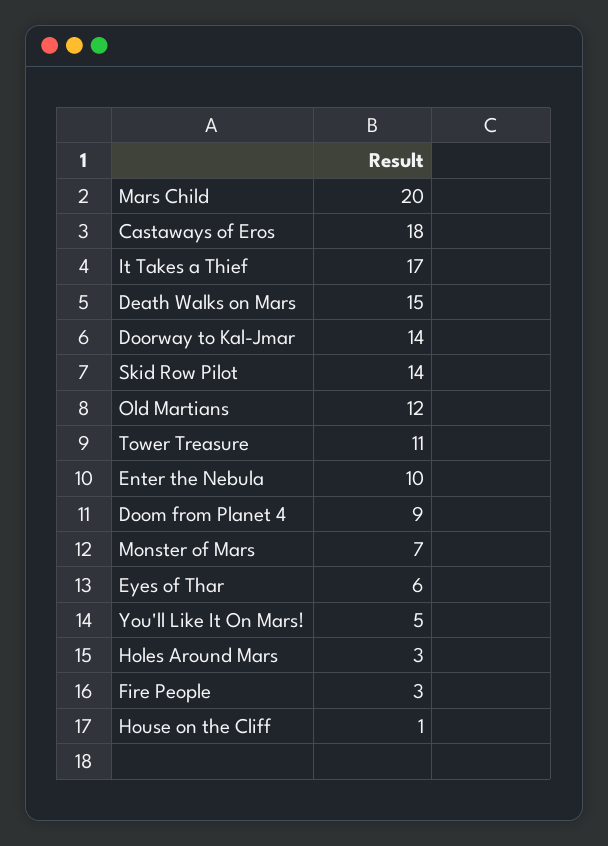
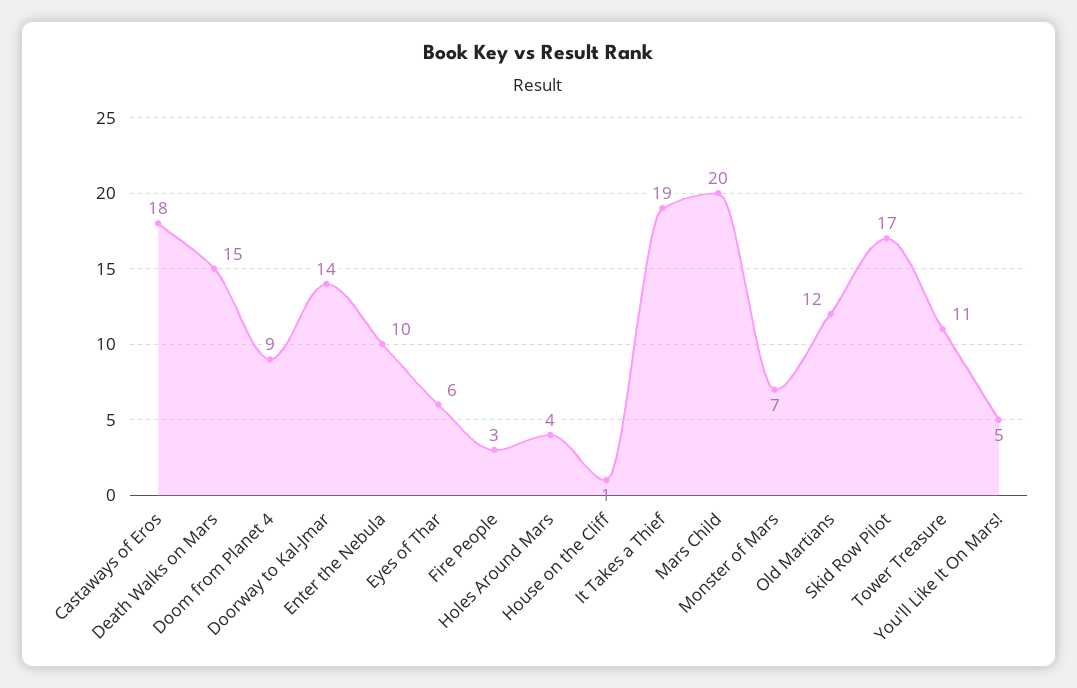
It Takes a Thief: 17 -> 19
Skid Row Pilot: 14 -> 17
Holes Around Mars: 3 -> 4

